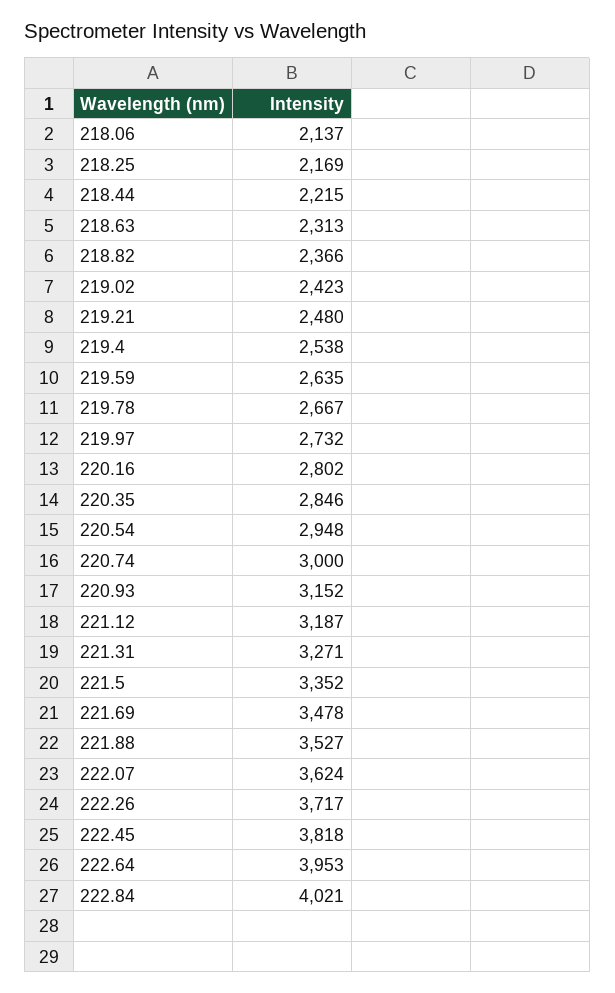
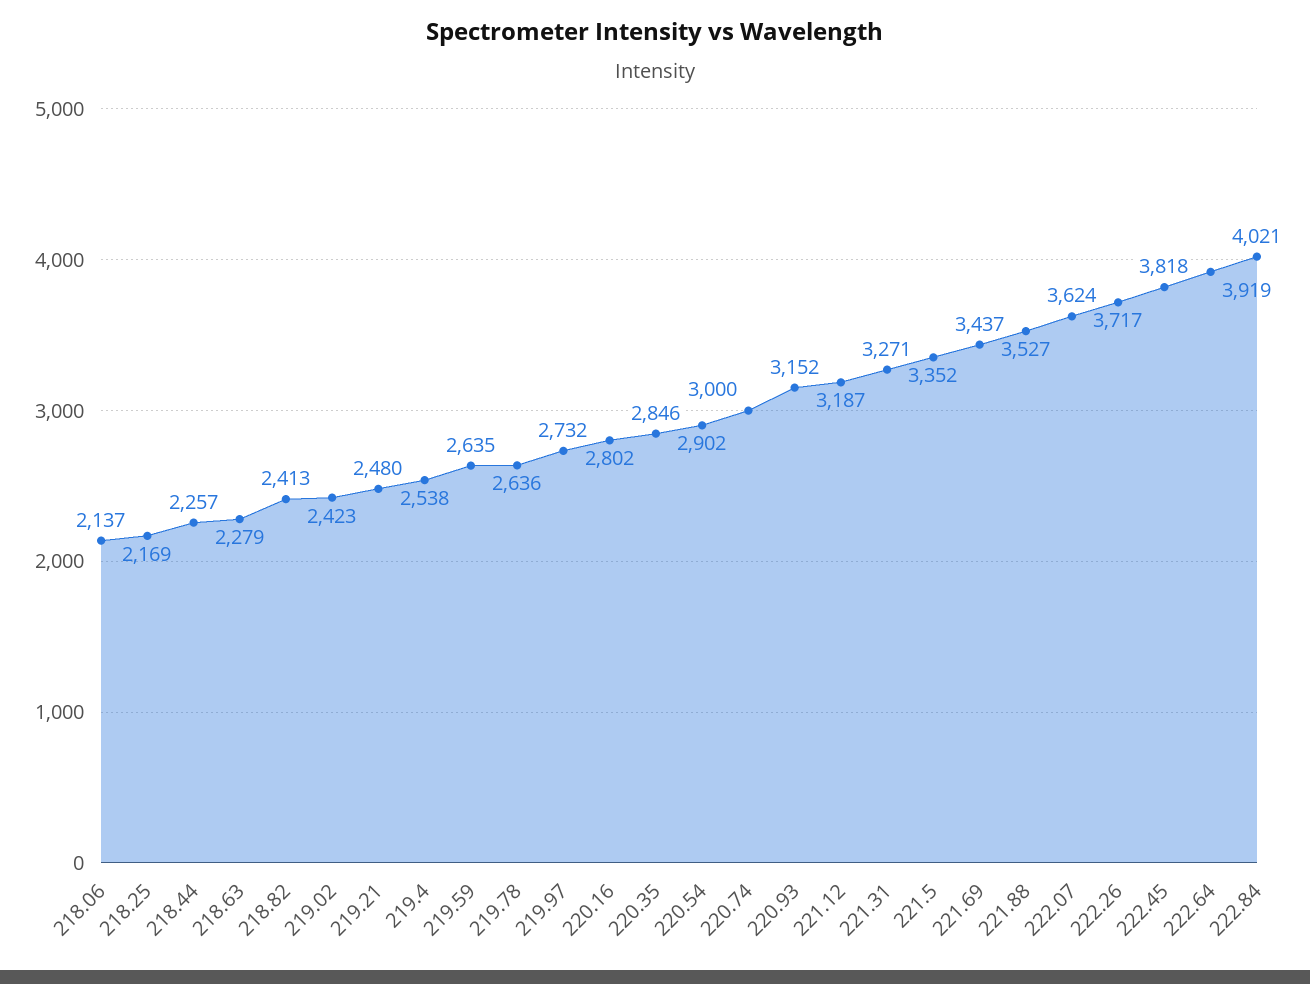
218.44: 2215 -> 2257
218.63: 2313 -> 2279
218.82: 2366 -> 2413
219.78: 2667 -> 2636
220.54: 2948 -> 2902
221.69: 3478 -> 3437
222.64: 3953 -> 3919

